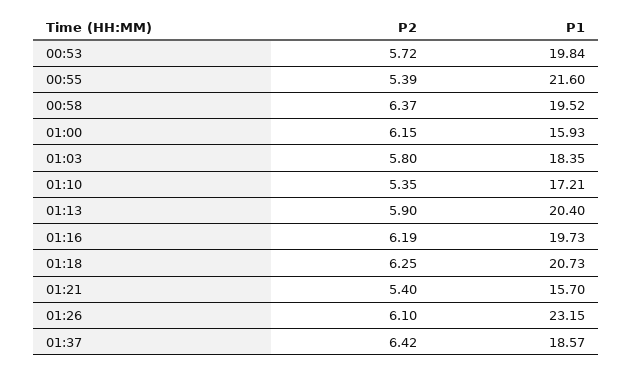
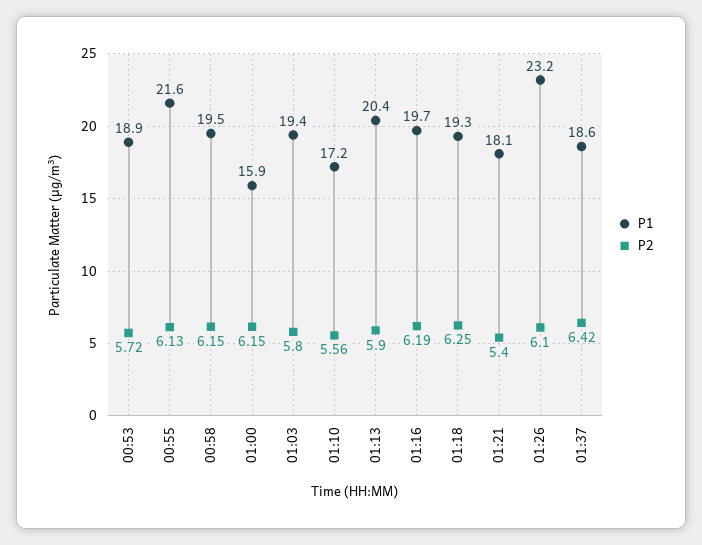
P1, 00:53: 19.84 -> 18.9
P2, 00:55: 5.39 -> 6.13
P2, 00:58: 6.37 -> 6.15
P1, 01:03: 18.35 -> 19.4
P2, 01:10: 5.35 -> 5.56
P1, 01:18: 20.73 -> 19.3
P1, 01:21: 15.7 -> 18.1

